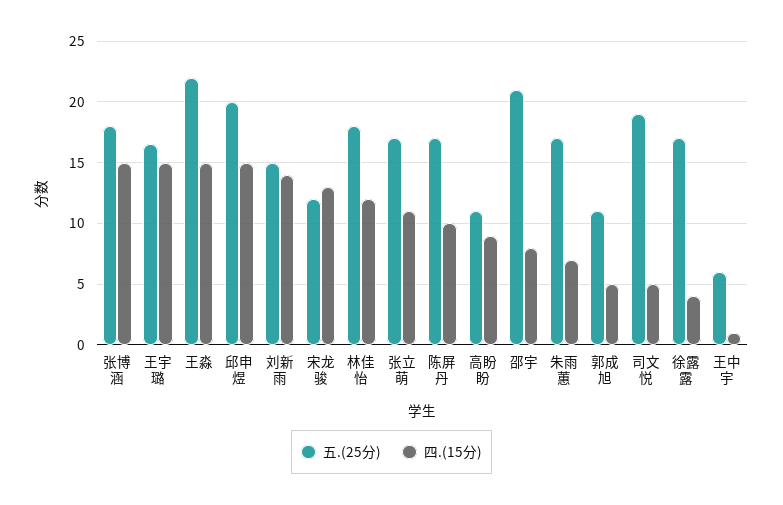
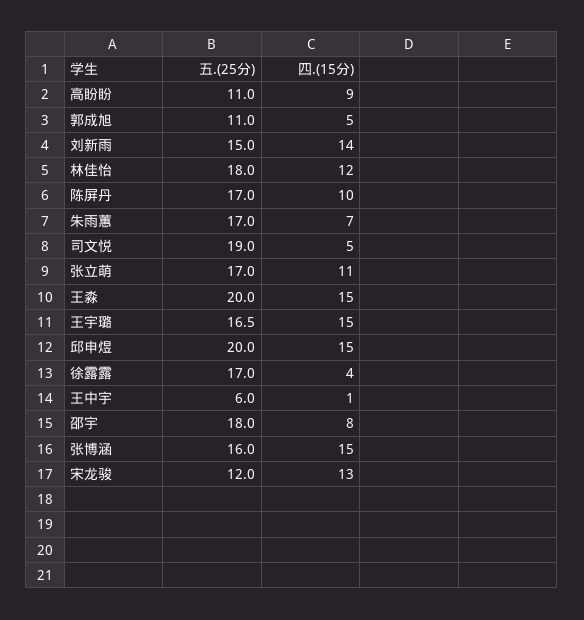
五.(25分), 张博涵: 18 -> 16
五.(25分), 王淼: 22 -> 20
五.(25分), 邵宇: 21 -> 18

